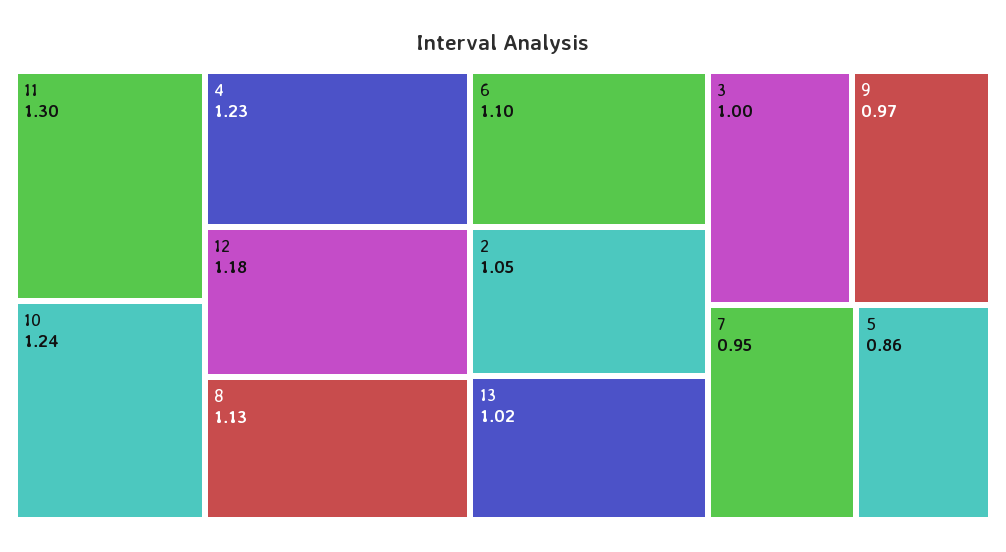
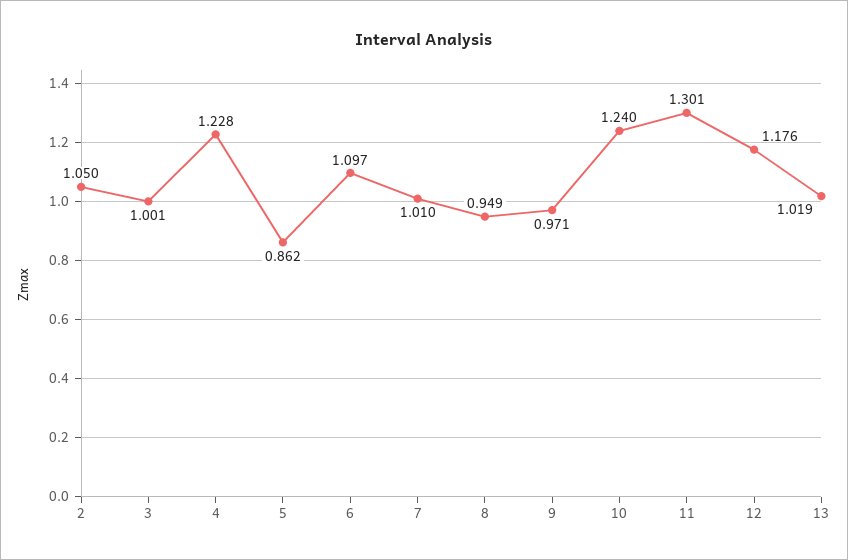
8: 1.13 -> 0.949
7: 0.95 -> 1.01

